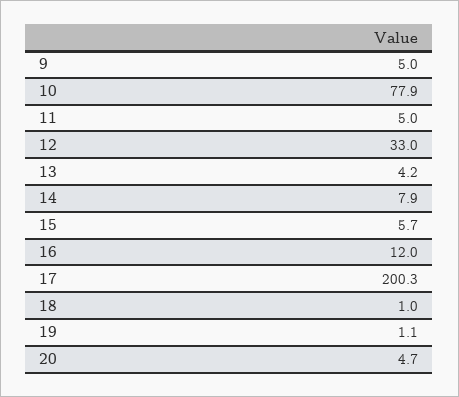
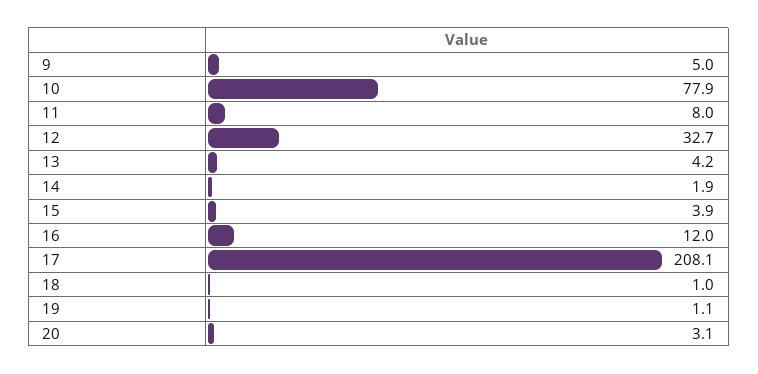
11: 5 -> 8
12: 33 -> 32.7
14: 7.9 -> 1.9
15: 5.7 -> 3.9
17: 200.3 -> 208.1
20: 4.7 -> 3.1

